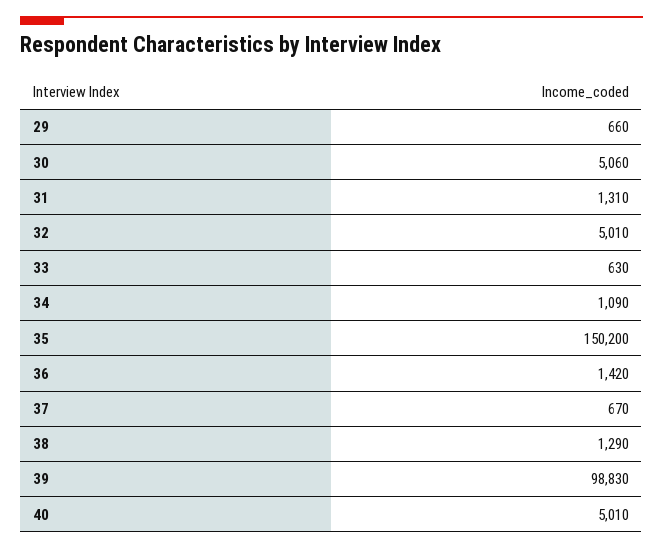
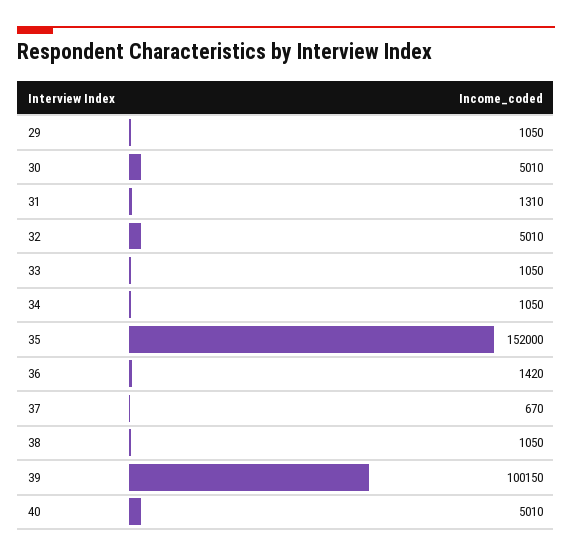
29: 660 -> 1050
30: 5060 -> 5010
33: 630 -> 1050
34: 1090 -> 1050
35: 150200 -> 152000
38: 1290 -> 1050
39: 98830 -> 100150

